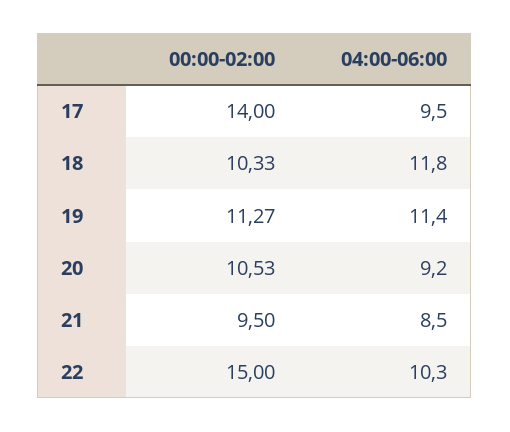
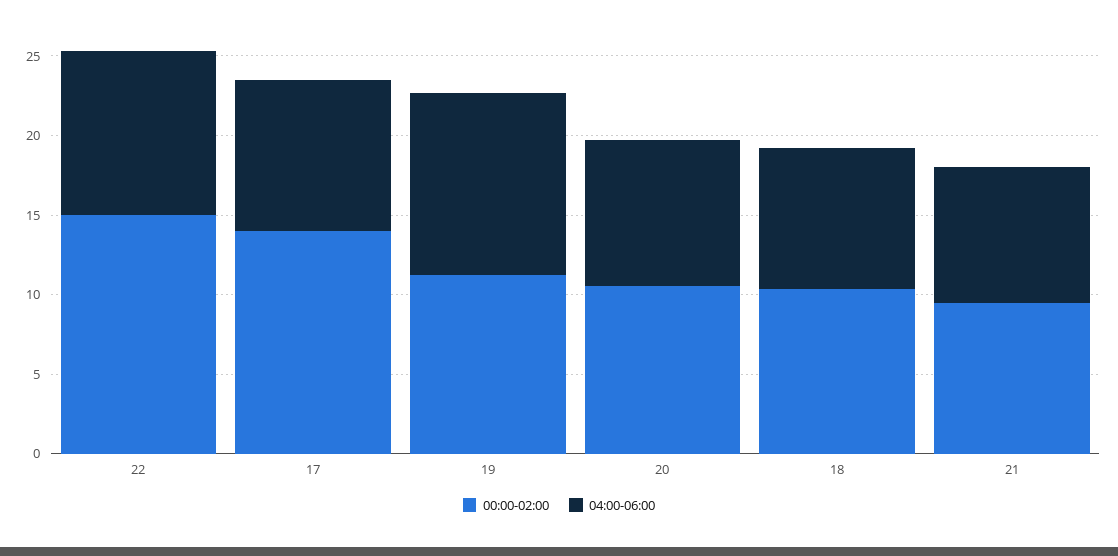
04:00-06:00, 18: 11.8 -> 9

